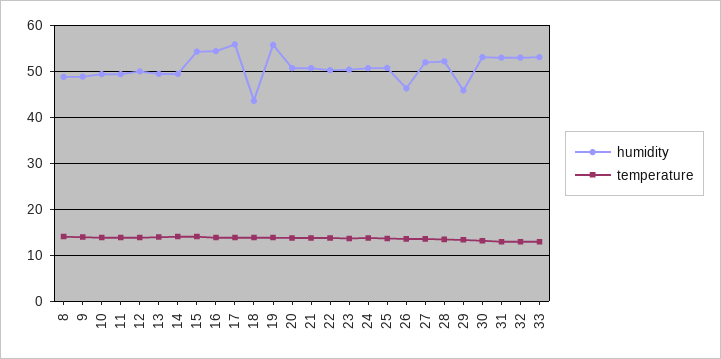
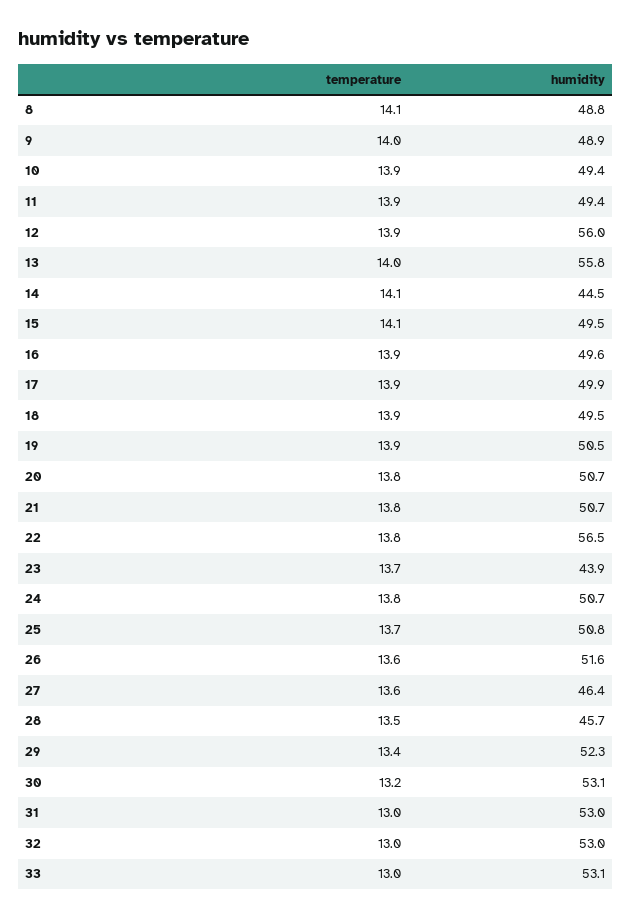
humidity, 12: 50 -> 56
humidity, 13: 50 -> 55.8
humidity, 14: 50 -> 44.5
humidity, 15: 54 -> 49.5
humidity, 16: 54 -> 49.6
humidity, 17: 56 -> 49.9
humidity, 18: 44 -> 49.5
humidity, 19: 56 -> 50.5
humidity, 22: 50 -> 56.5
humidity, 23: 50 -> 43.9
humidity, 26: 46 -> 51.6
humidity, 27: 52 -> 46.4
humidity, 28: 52 -> 45.7
humidity, 29: 46 -> 52.3

